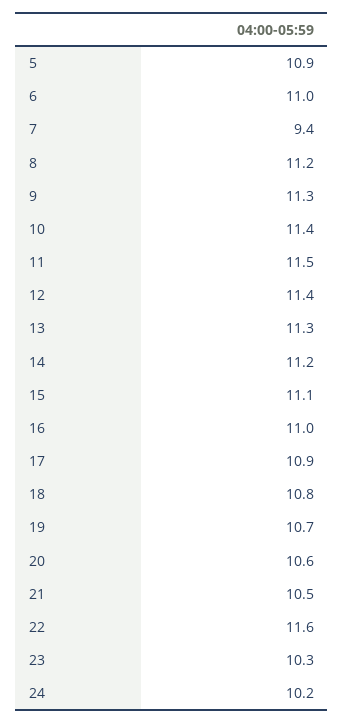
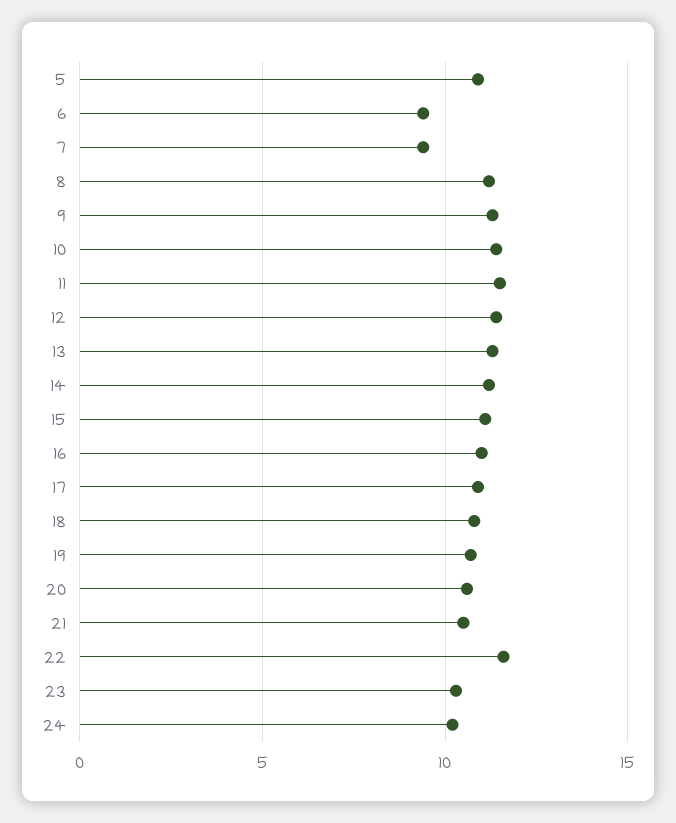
6: 11 -> 9.5

